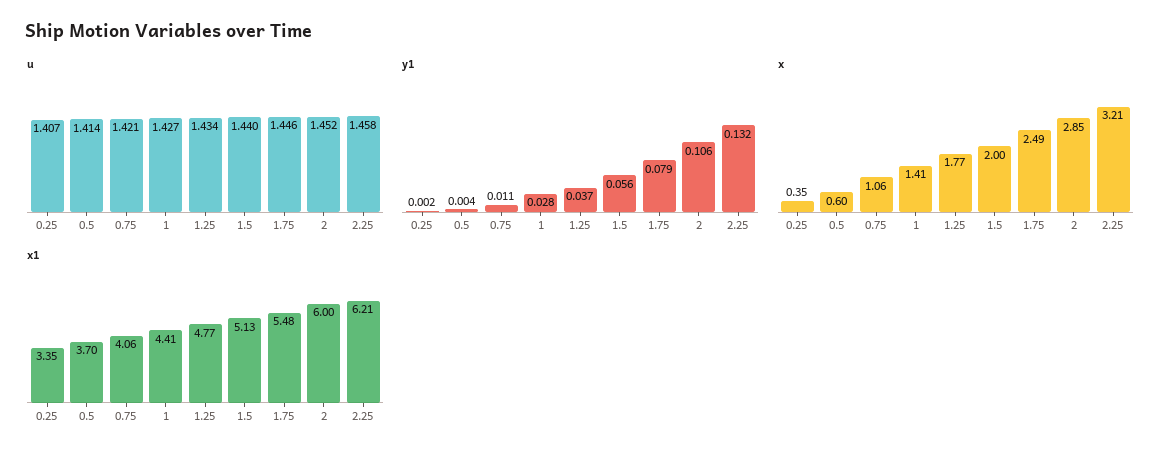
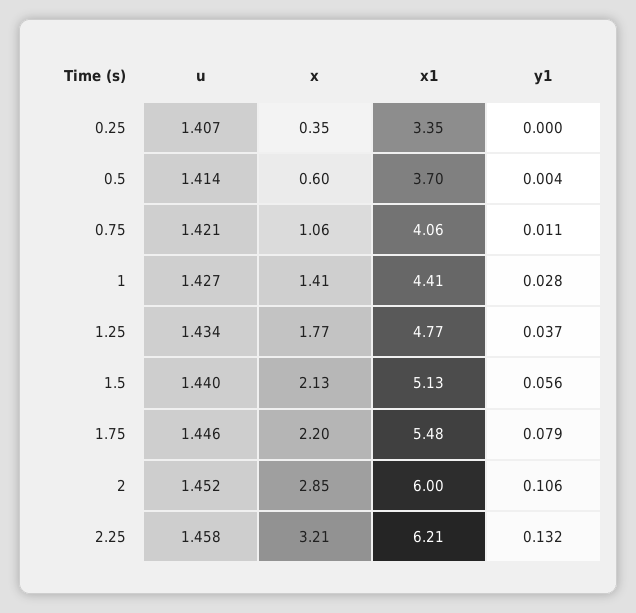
y1, 0.25: 0.002 -> 0
x, 1.5: 2 -> 2.13
x, 1.75: 2.49 -> 2.2

